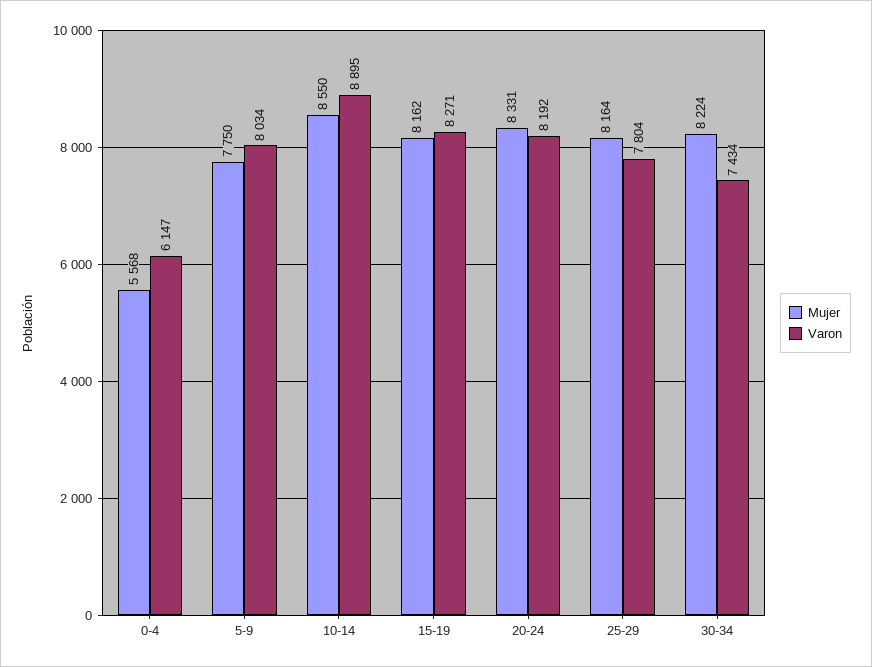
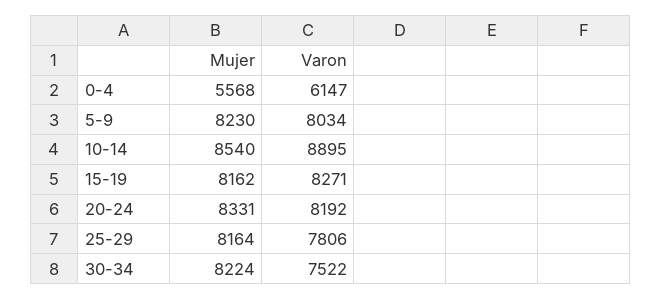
Mujer, 5-9: 7750 -> 8230
Mujer, 10-14: 8550 -> 8540
Varon, 25-29: 7804 -> 7806
Varon, 30-34: 7434 -> 7522

